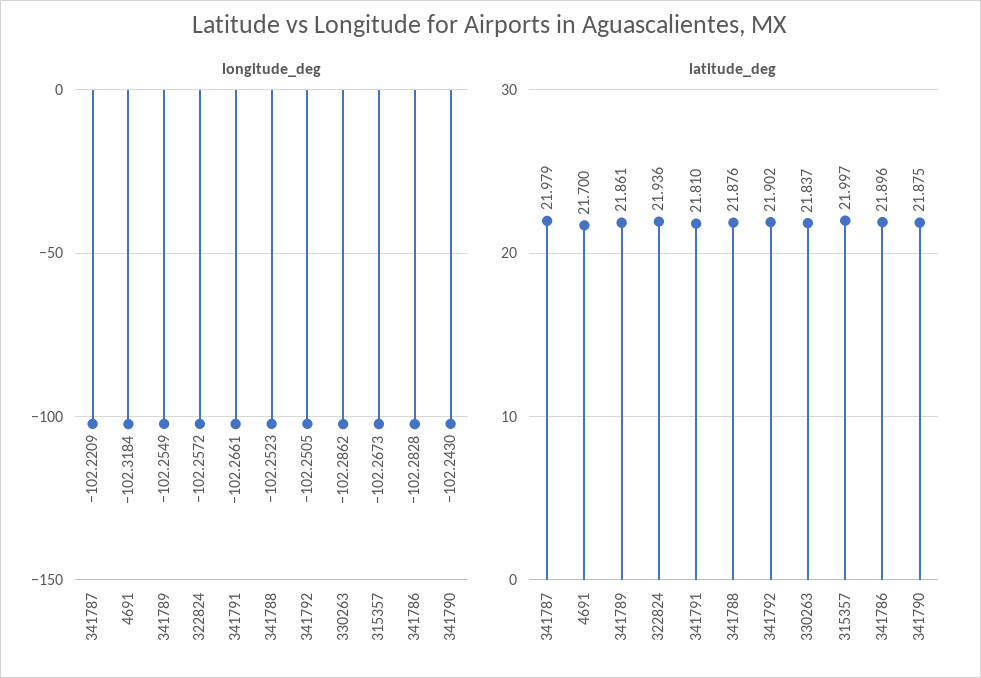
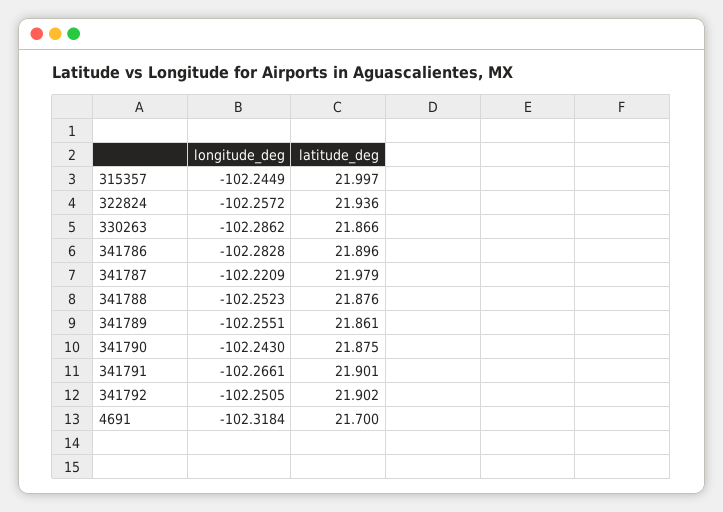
longitude_deg, 341789: -102.2549 -> -102.2551
longitude_deg, 315357: -102.2673 -> -102.2449
latitude_deg, 341791: 21.81 -> 21.901
latitude_deg, 330263: 21.837 -> 21.866

